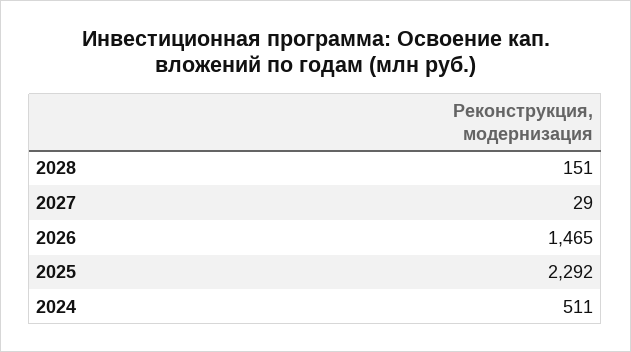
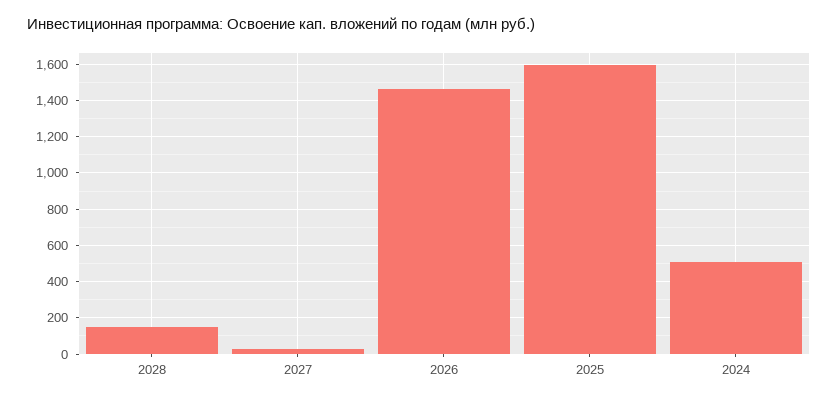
2025: 2292 -> 1600

